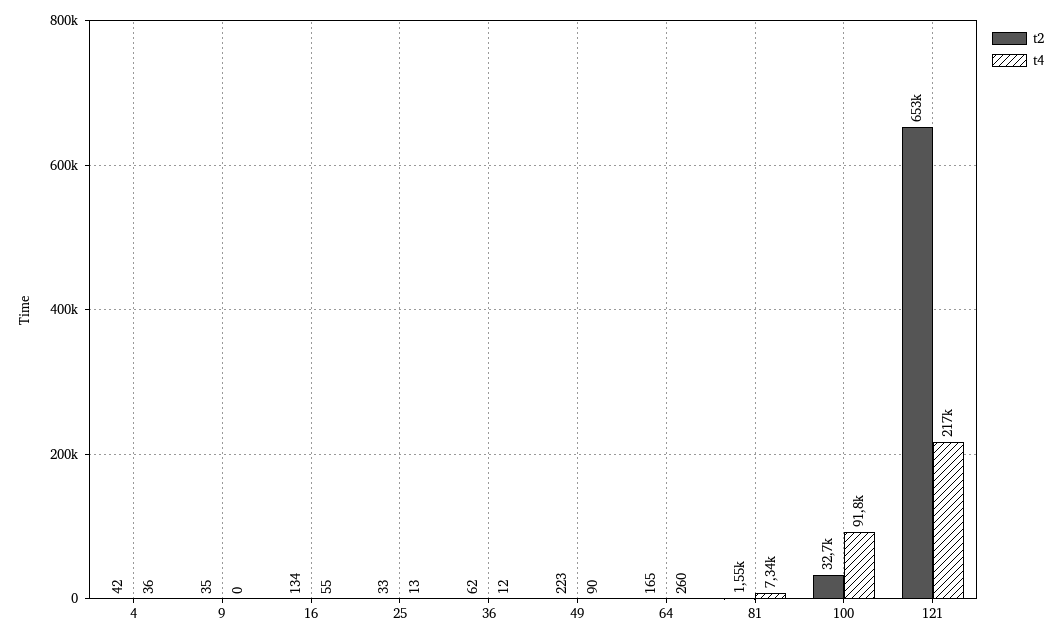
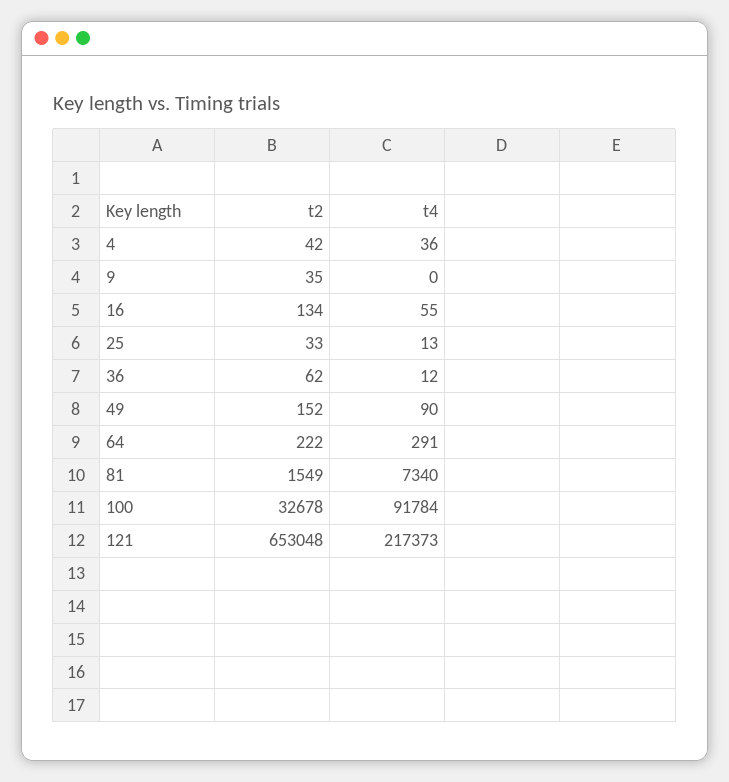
t2, 49: 223 -> 152
t2, 64: 165 -> 222
t4, 64: 260 -> 291

